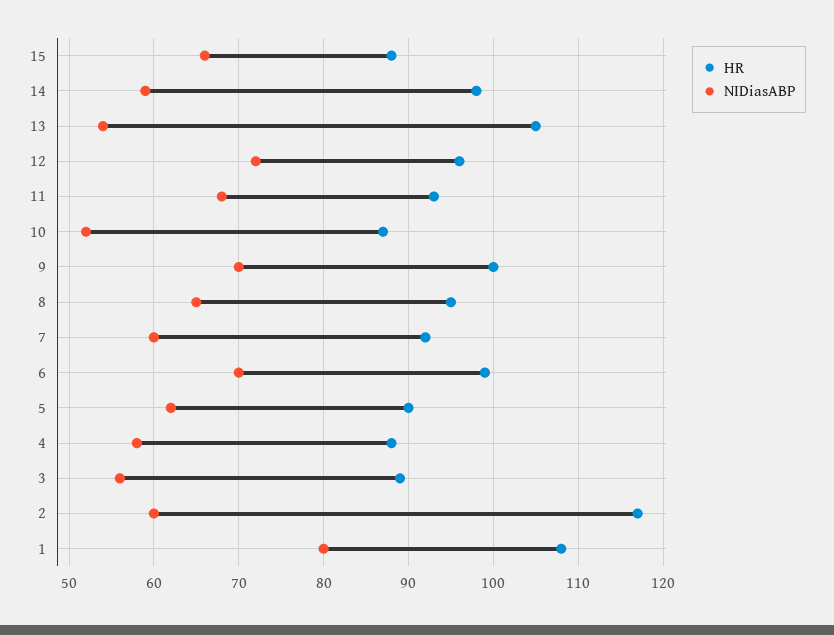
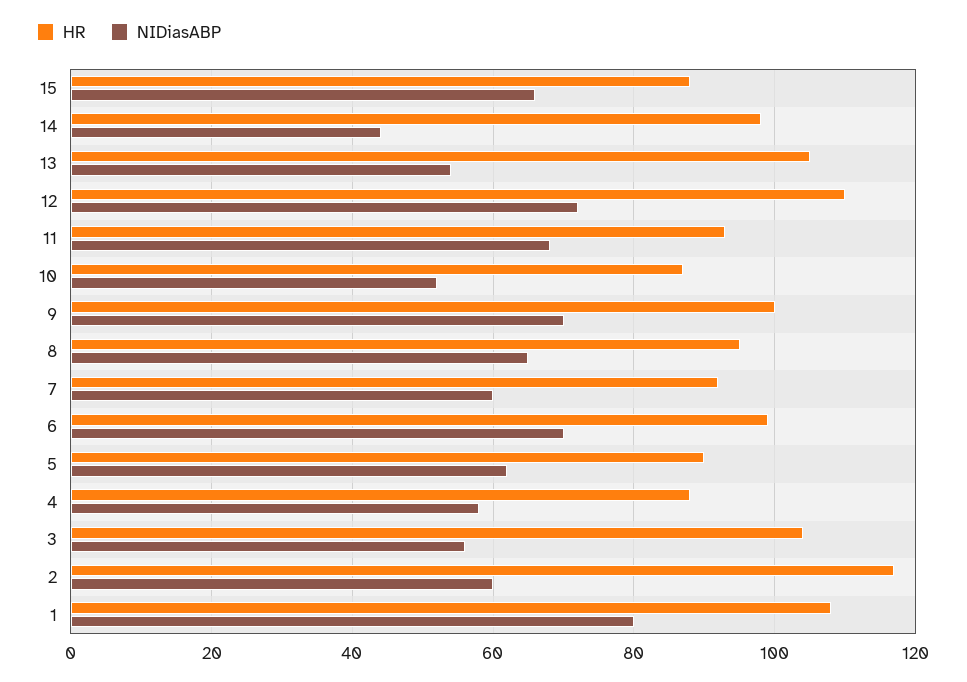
NIDiasABP, 14: 59 -> 45
HR, 12: 96 -> 110
HR, 3: 89 -> 105

